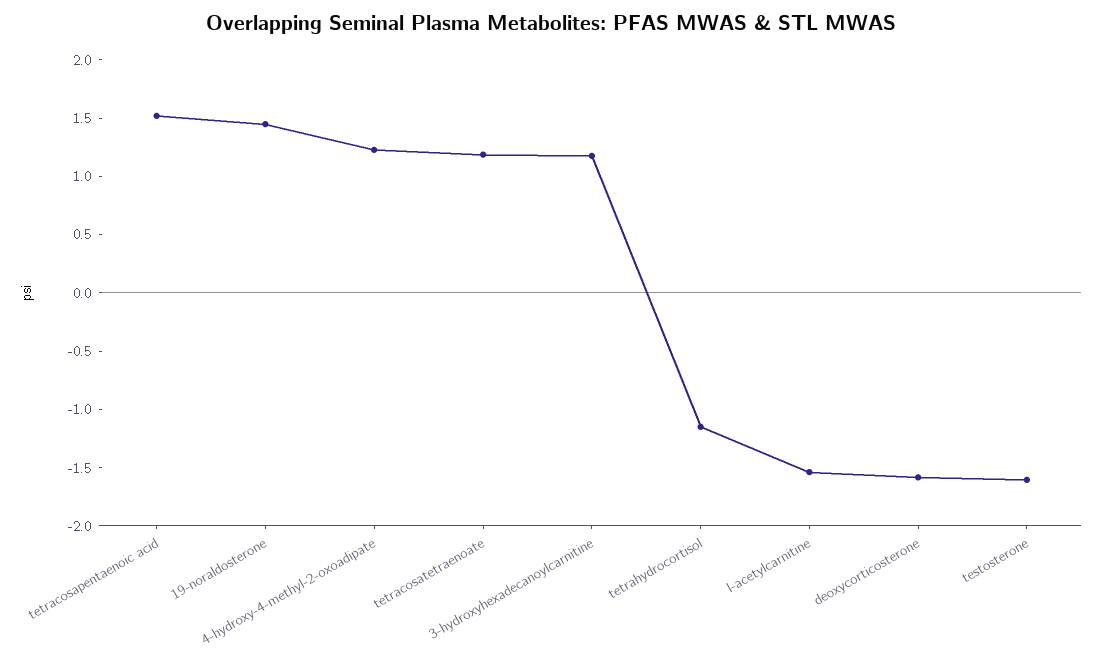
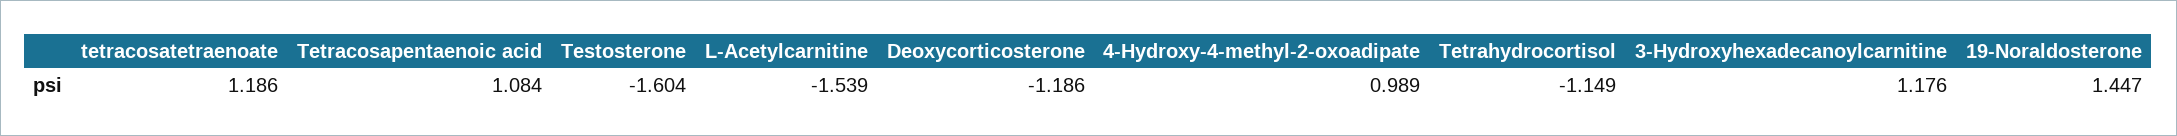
tetracosapentaenoic acid: 1.5 -> 1.084
4-hydroxy-4-methyl-2-oxoadipate: 1.2 -> 0.989
deoxycorticosterone: -1.6 -> -1.186

